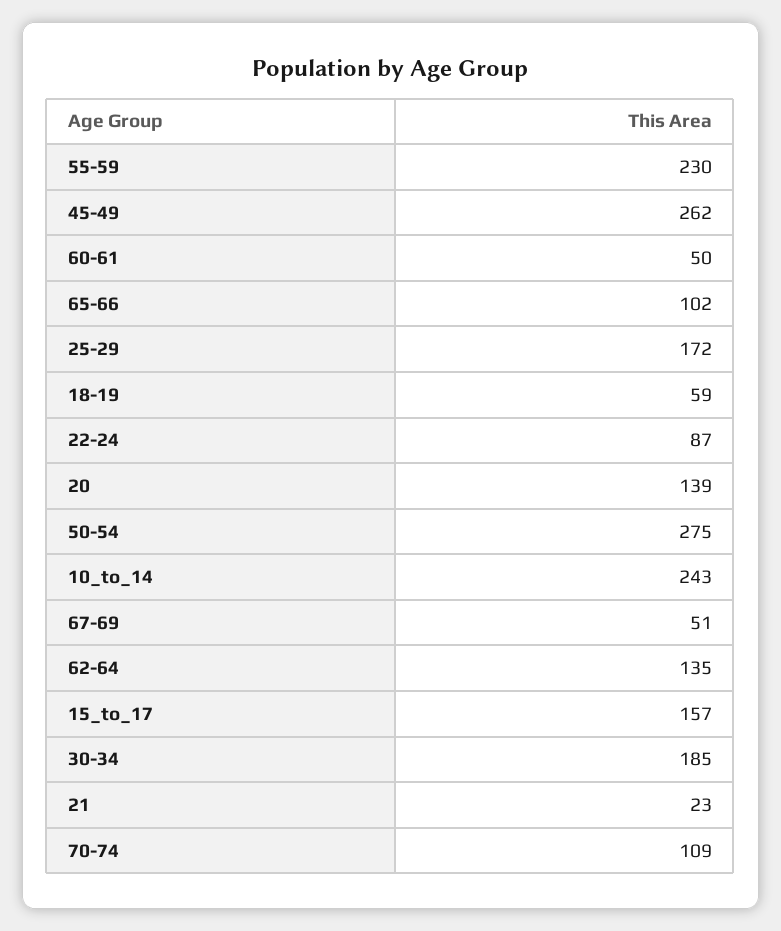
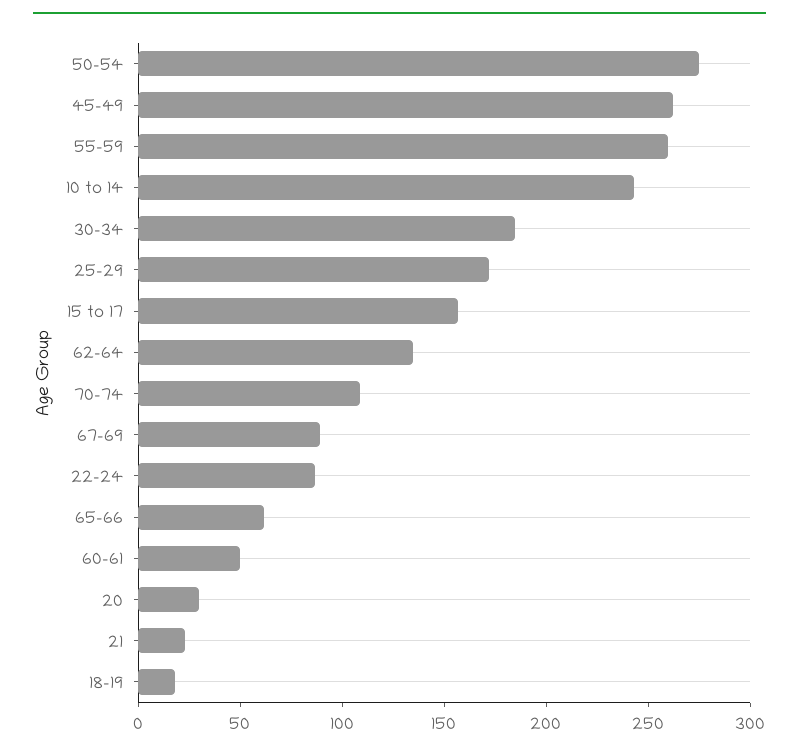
55-59: 230 -> 260
65-66: 102 -> 60
18-19: 59 -> 20
20: 139 -> 30
67-69: 51 -> 90

